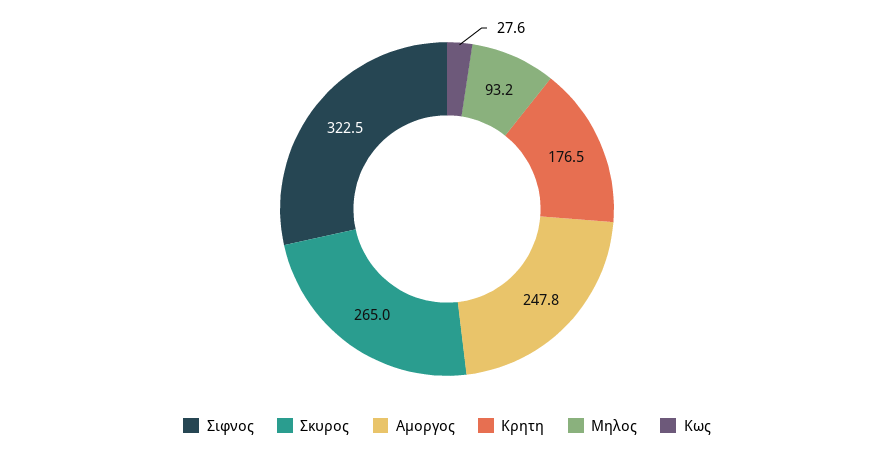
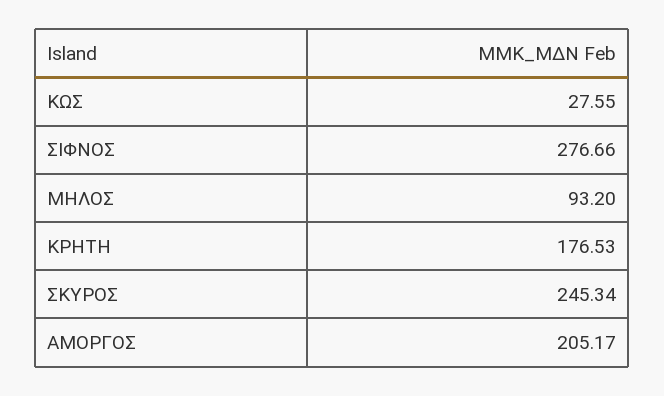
Σιφνος: 322.5 -> 276.66
Σκυρος: 265 -> 245.34
Αμοργος: 247.8 -> 205.17

